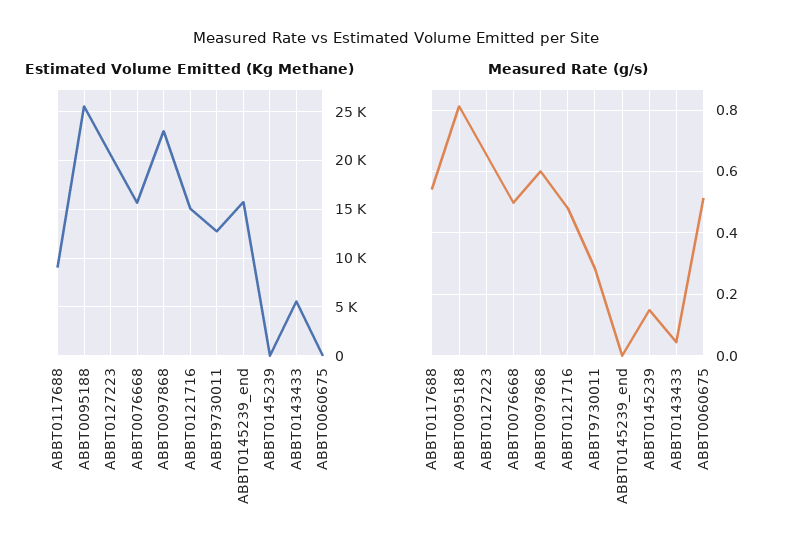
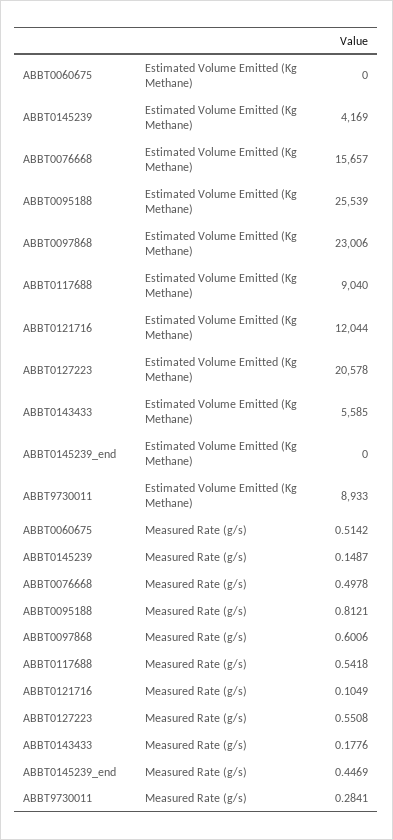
Estimated Volume Emitted (Kg Methane), ABBT0121716: 15000 -> 12044
Estimated Volume Emitted (Kg Methane), ABBT9730011: 13000 -> 8933
Estimated Volume Emitted (Kg Methane), ABBT0145239_end: 16000 -> 0
Estimated Volume Emitted (Kg Methane), ABBT0145239: 0 -> 4169
Measured Rate (g/s), ABBT0127223: 0.66 -> 0.5508
Measured Rate (g/s), ABBT0121716: 0.48 -> 0.1049
Measured Rate (g/s), ABBT0145239_end: 0 -> 0.4469
Measured Rate (g/s), ABBT0143433: 0.04 -> 0.1776

